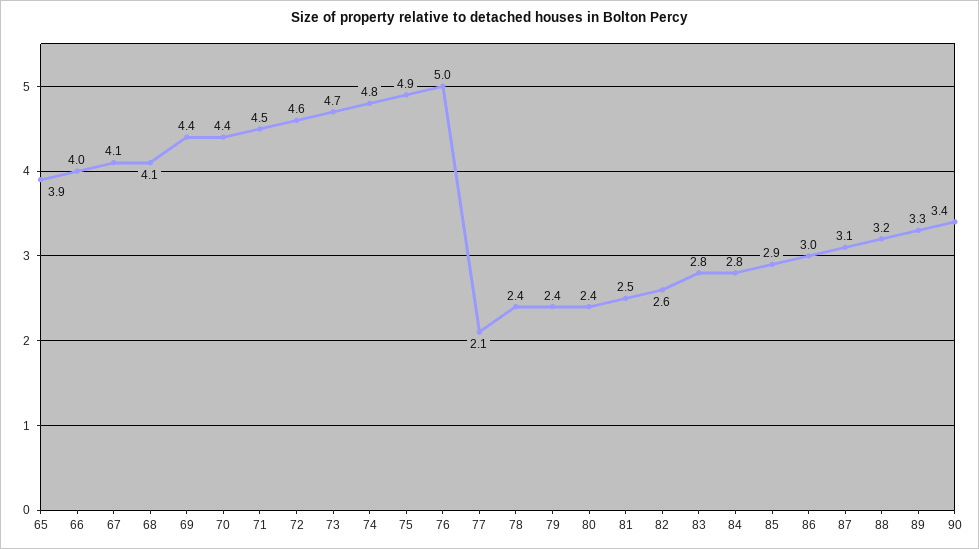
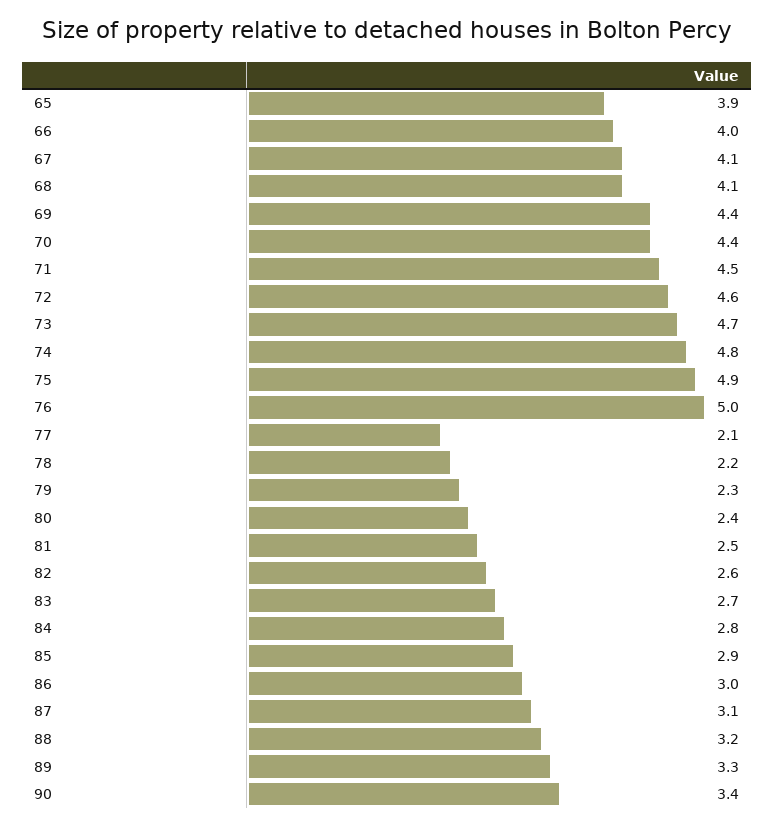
78: 2.4 -> 2.2
79: 2.4 -> 2.3
83: 2.8 -> 2.7

